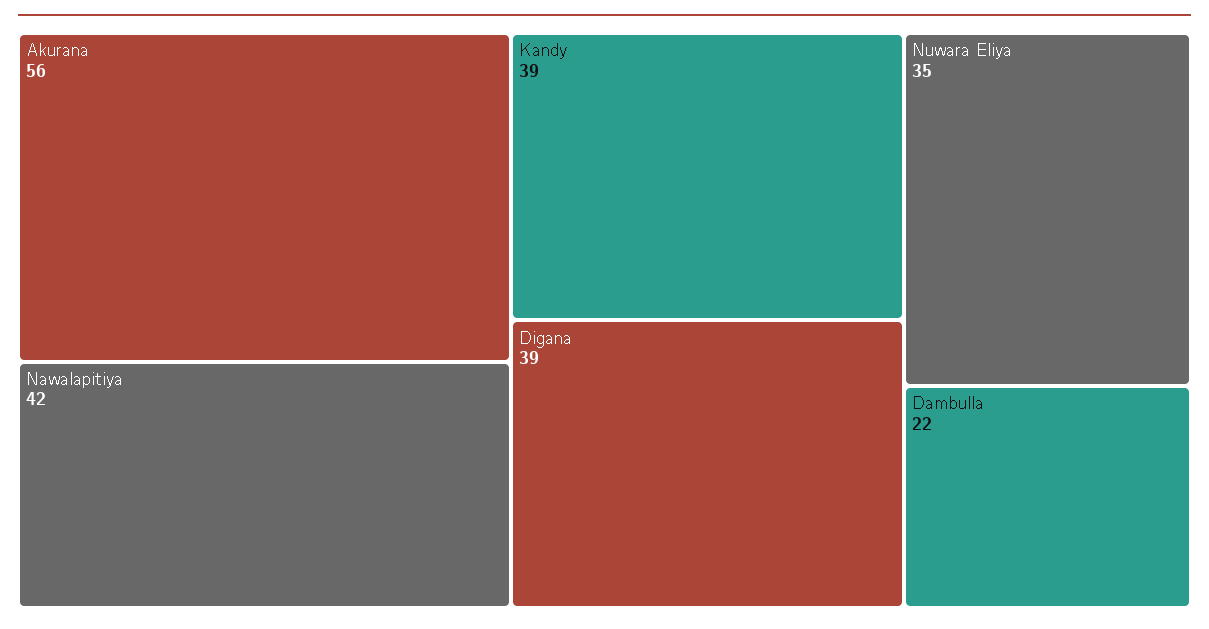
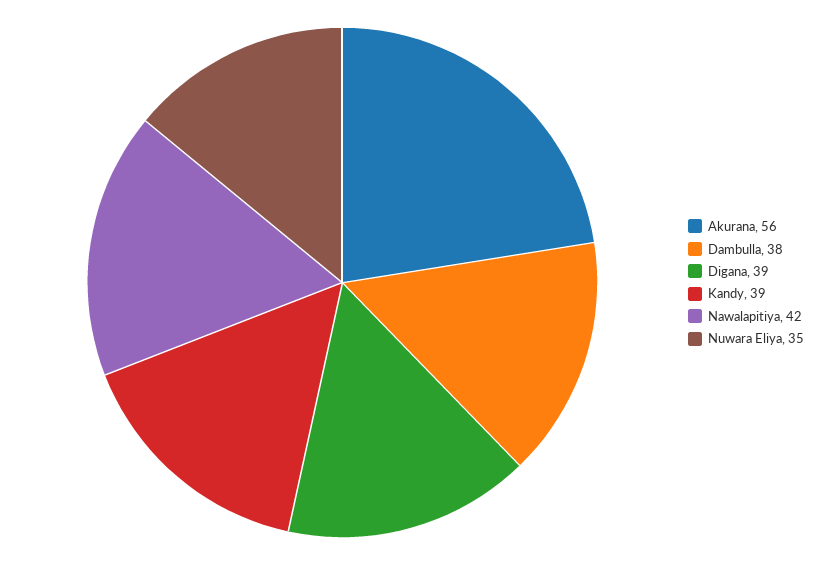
Dambulla: 22 -> 38

